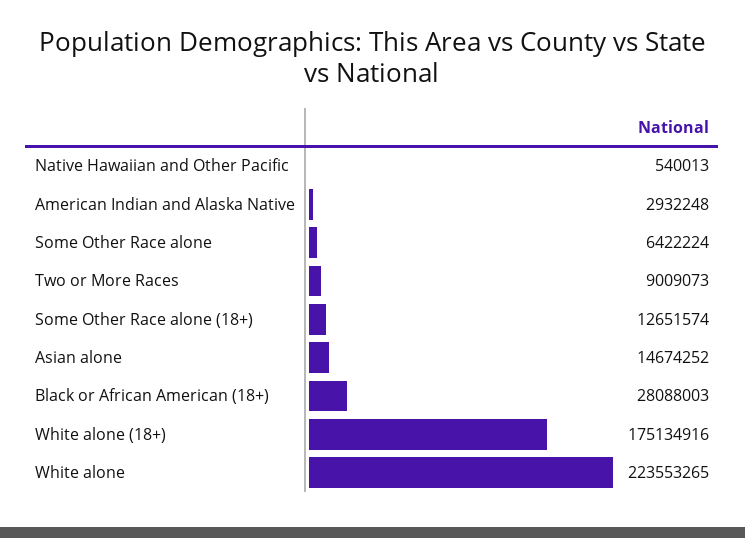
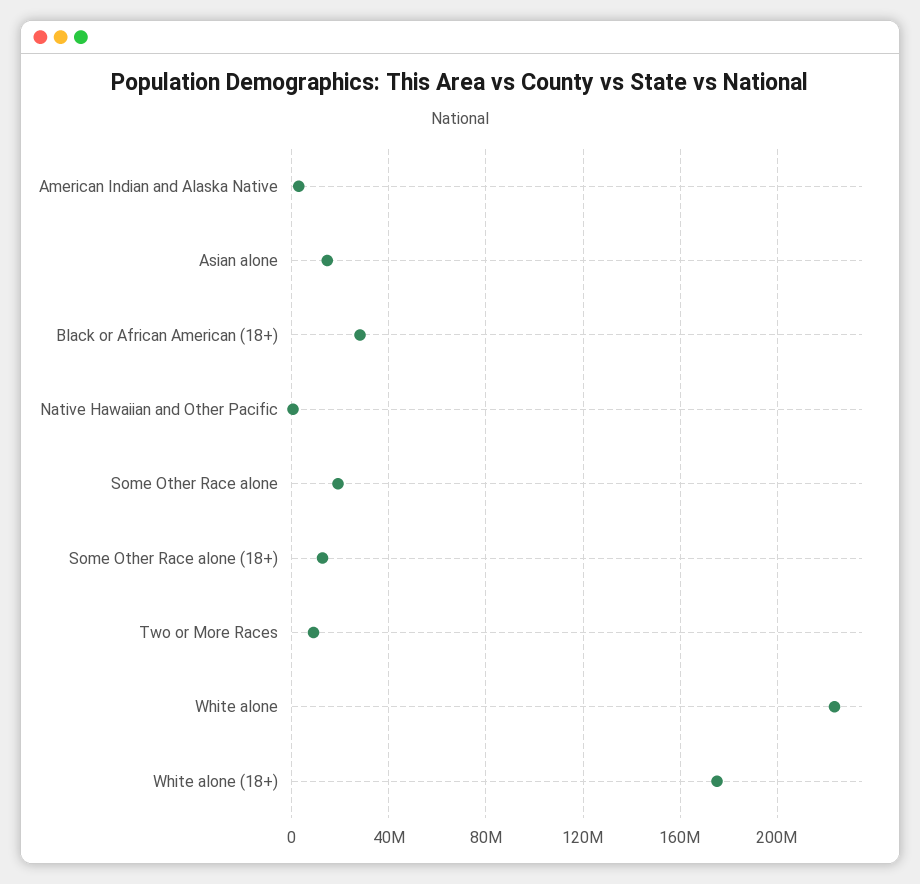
Some Other Race alone: 6422224 -> 20000000

